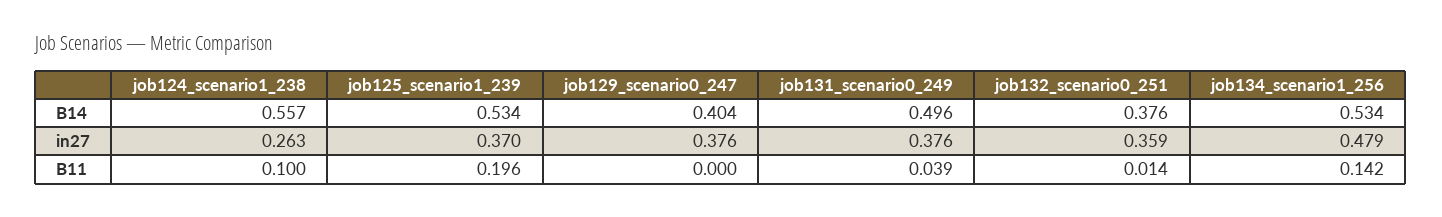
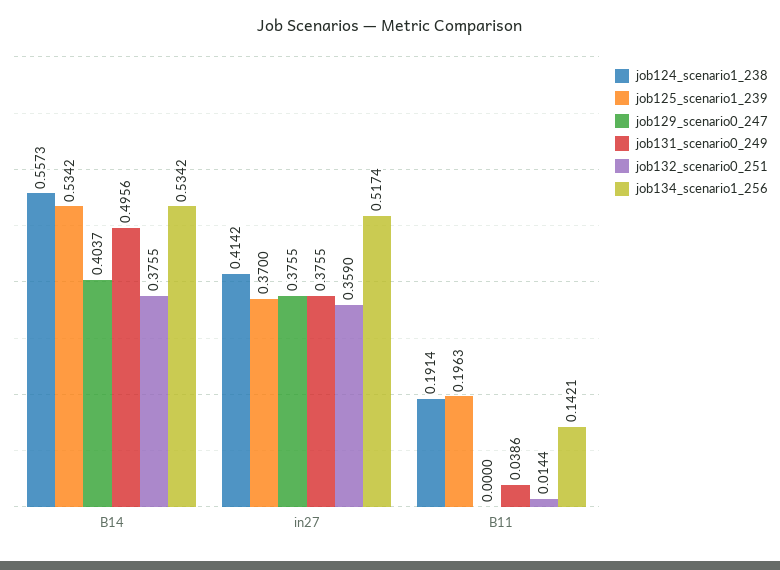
job124_scenario1_238, in27: 0.263 -> 0.4142
job134_scenario1_256, in27: 0.479 -> 0.5174
job124_scenario1_238, B11: 0.1 -> 0.1914

